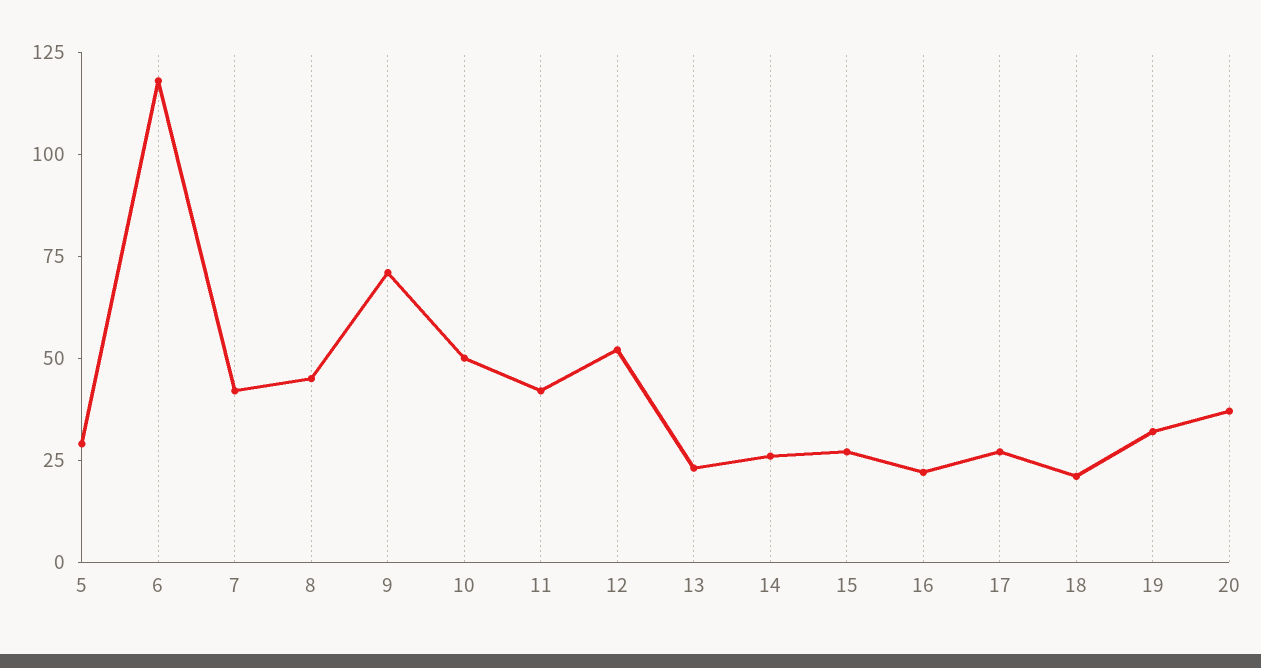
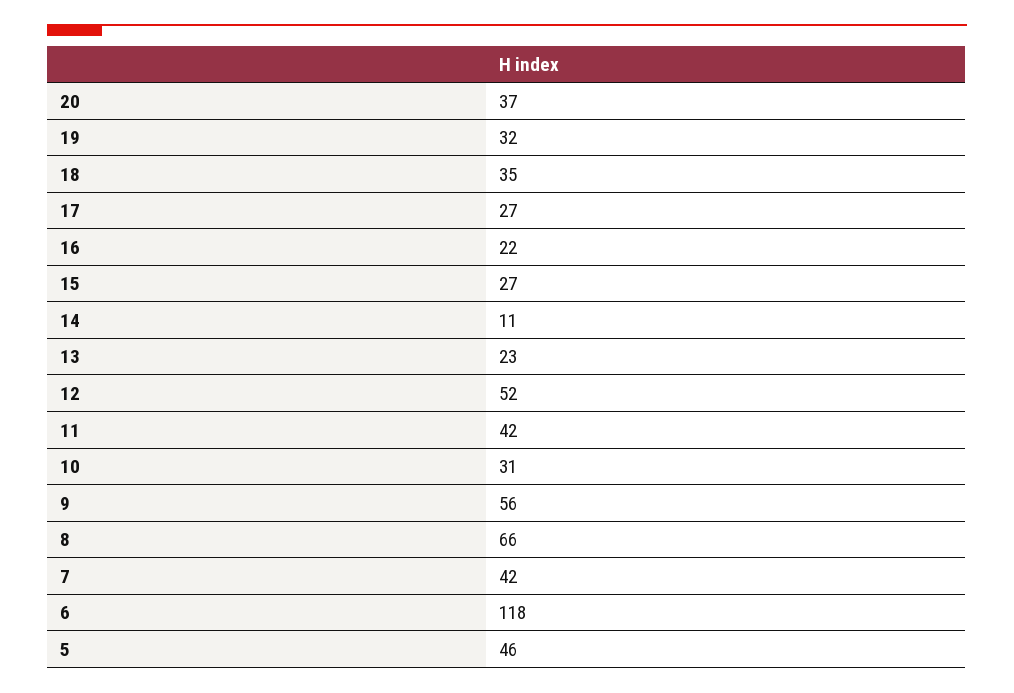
5: 30 -> 46
8: 45 -> 66
9: 70 -> 56
10: 50 -> 31
14: 25 -> 11
18: 20 -> 35

